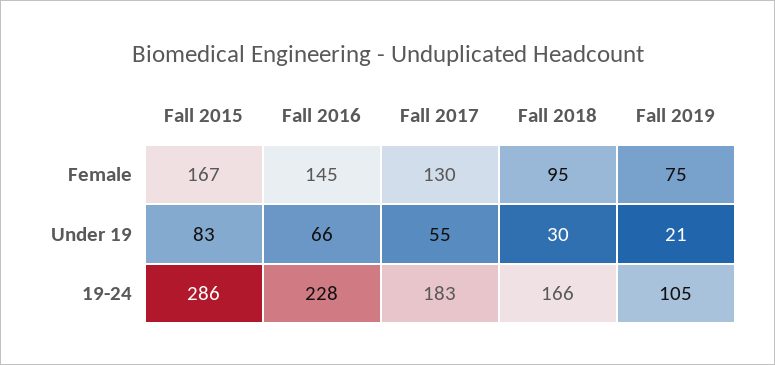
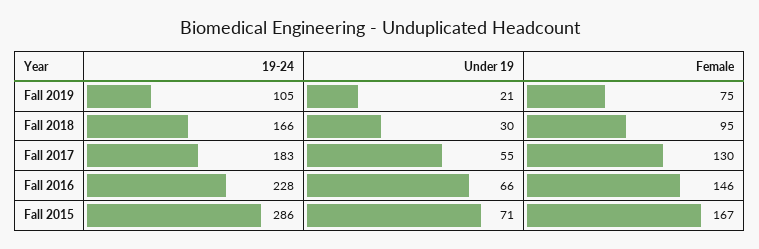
Fall 2016, Female: 145 -> 146
Fall 2015, Under 19: 83 -> 71

